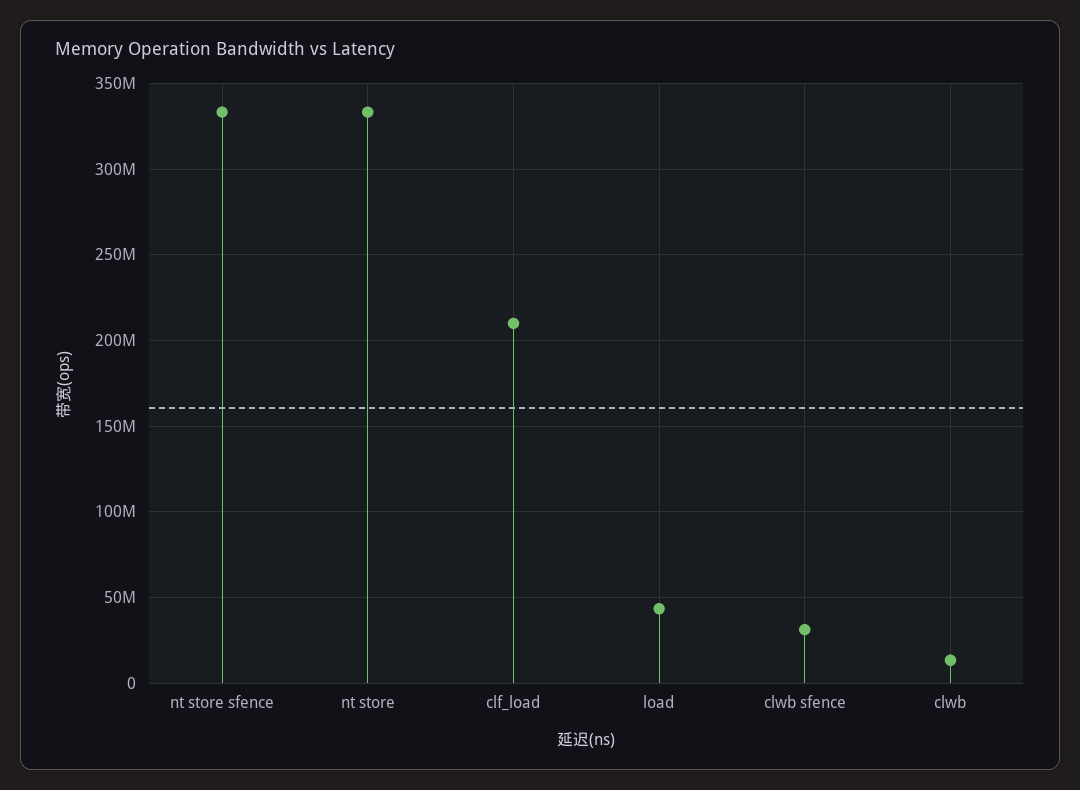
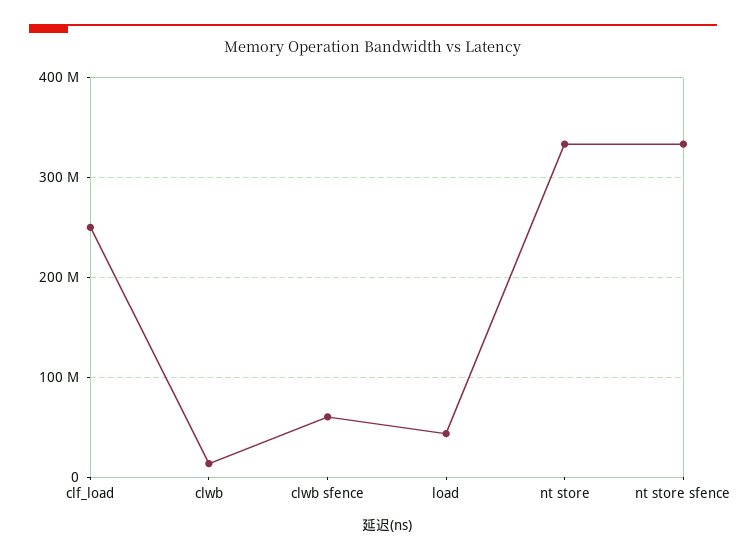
clf_load: 210000000 -> 250000000
clwb sfence: 30000000 -> 60000000

